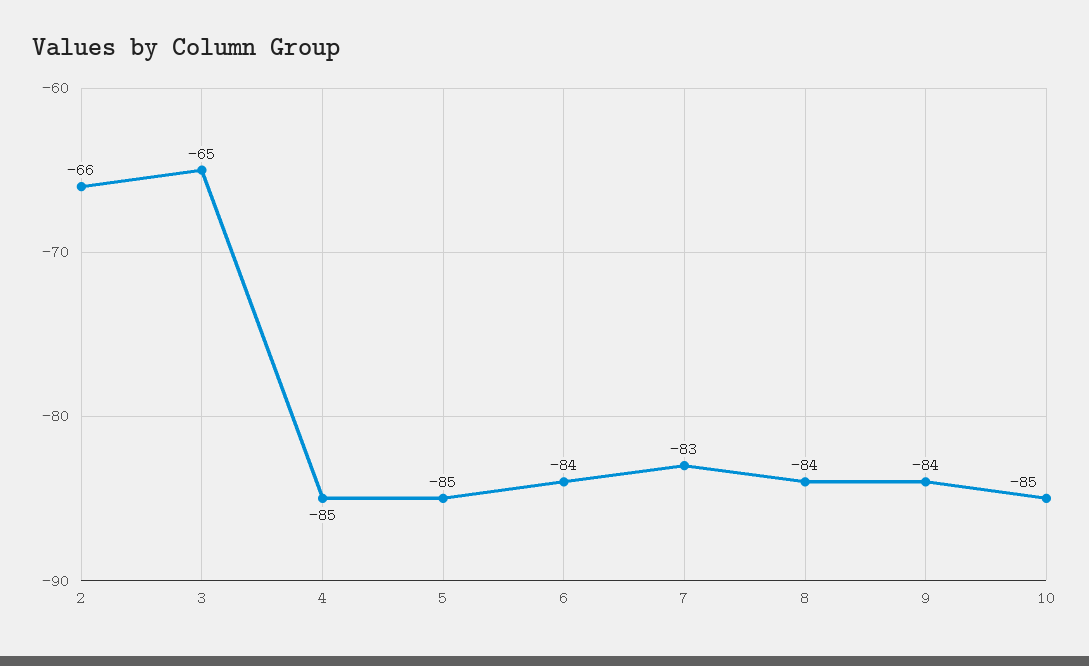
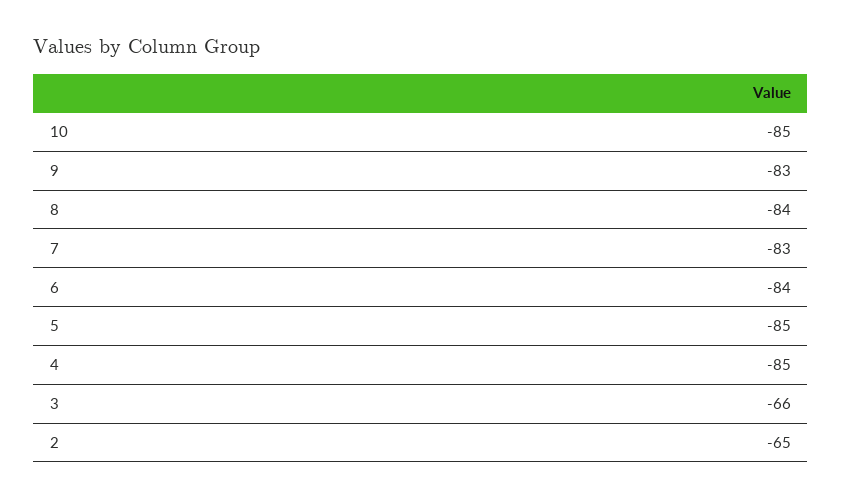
2: -66 -> -65
3: -65 -> -66
9: -84 -> -83

